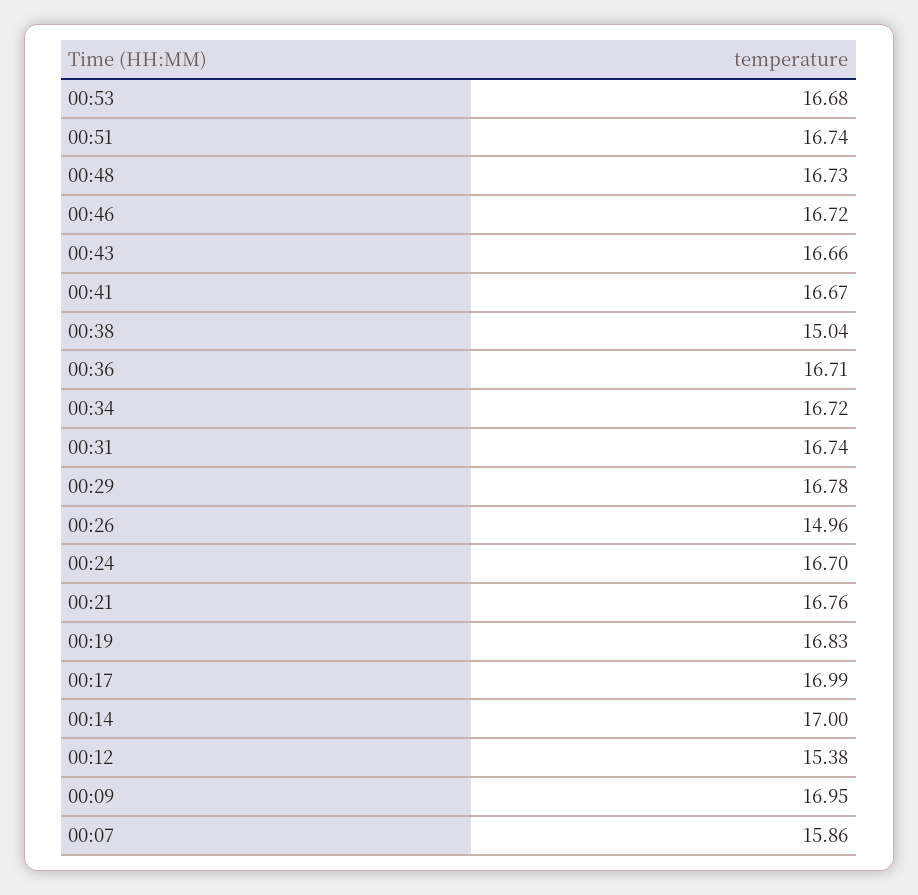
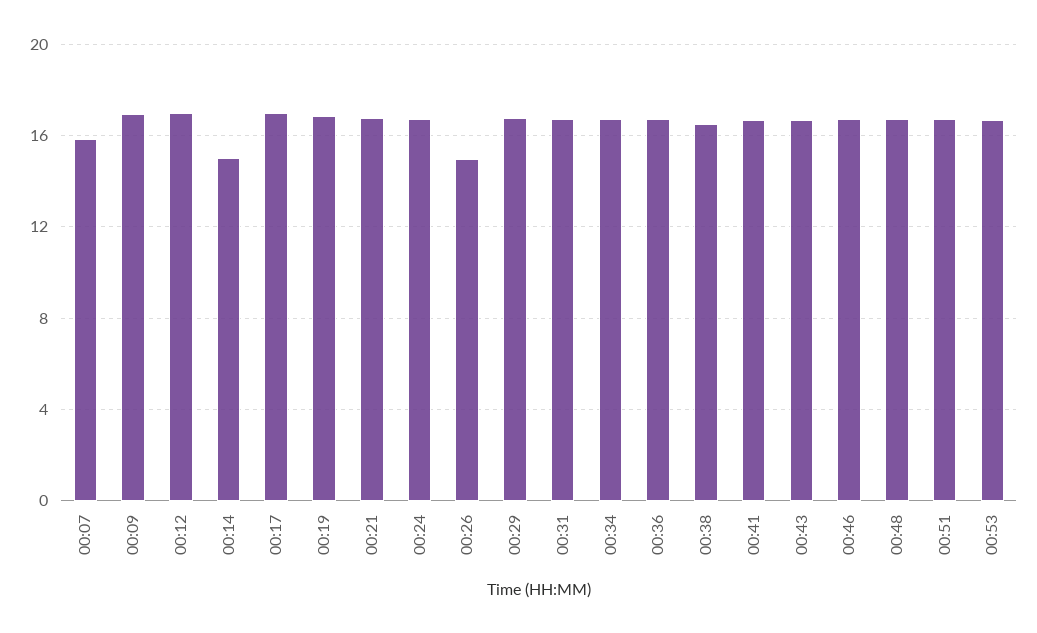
00:38: 15.04 -> 16.5
00:14: 17 -> 15
00:12: 15.38 -> 17

